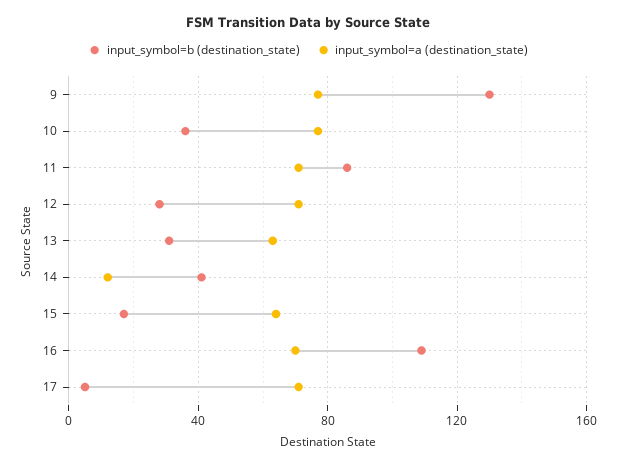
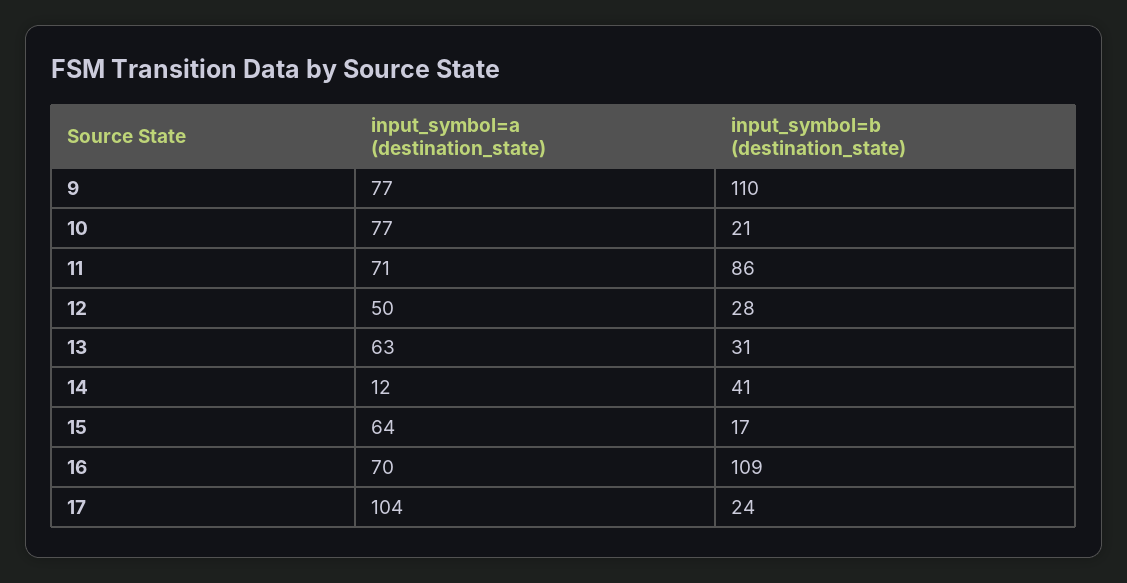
input_symbol=b (destination_state), 9: 130 -> 110
input_symbol=b (destination_state), 10: 35 -> 21
input_symbol=a (destination_state), 12: 70 -> 50
input_symbol=b (destination_state), 17: 5 -> 24
input_symbol=a (destination_state), 17: 70 -> 104

